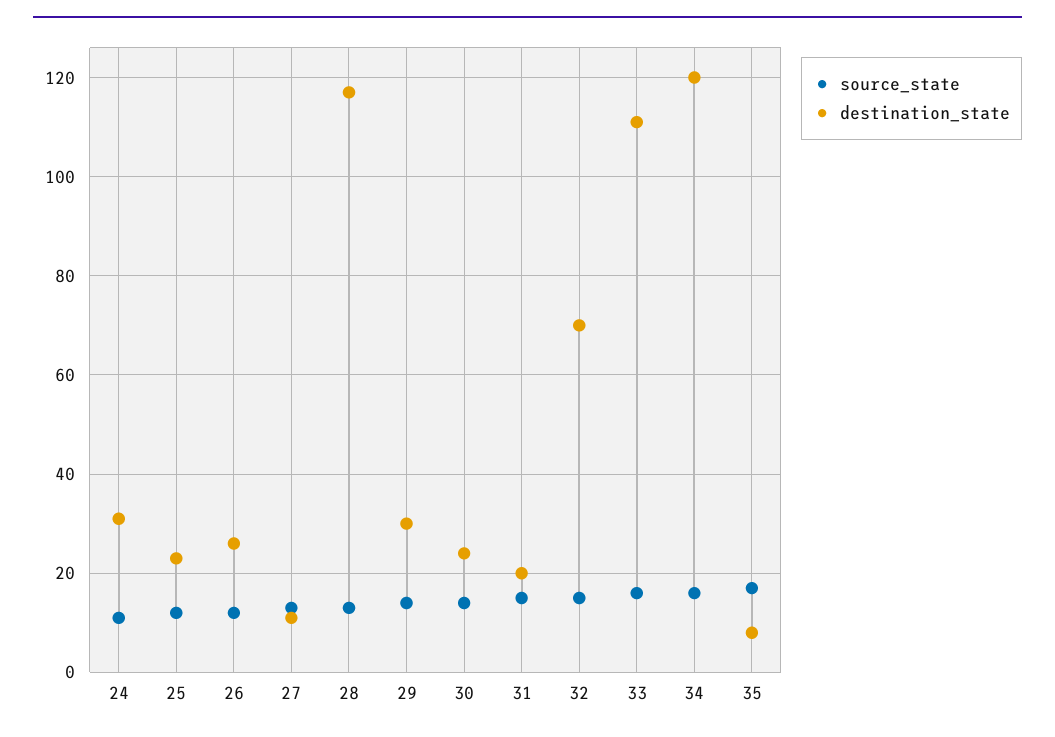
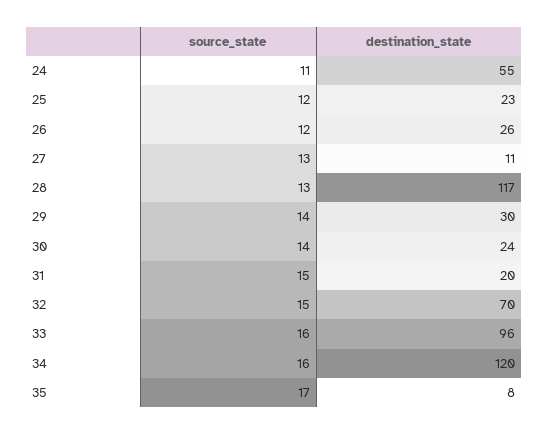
destination_state, 24: 30 -> 55
destination_state, 33: 110 -> 96

